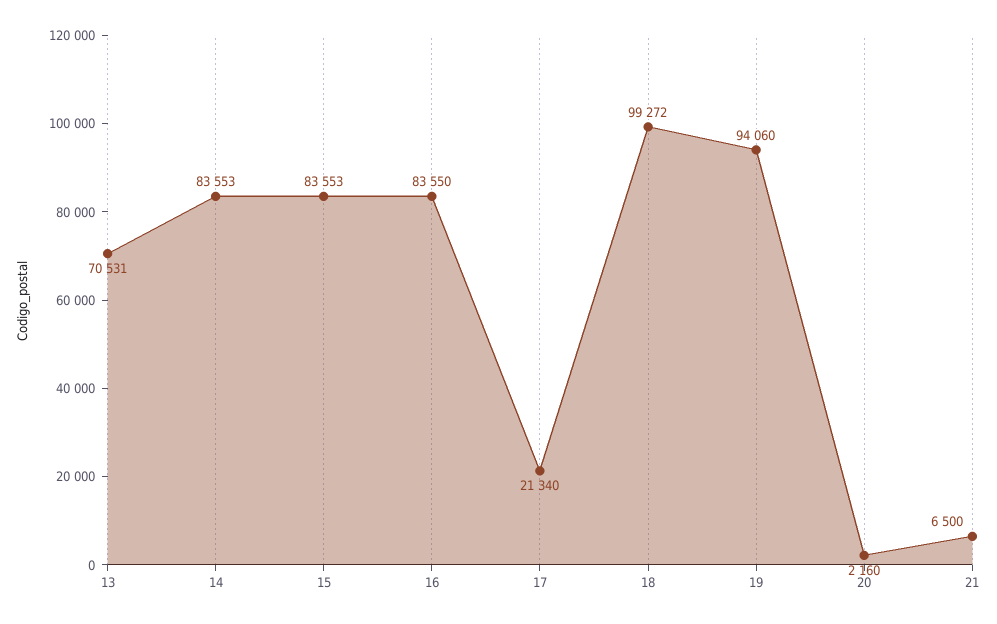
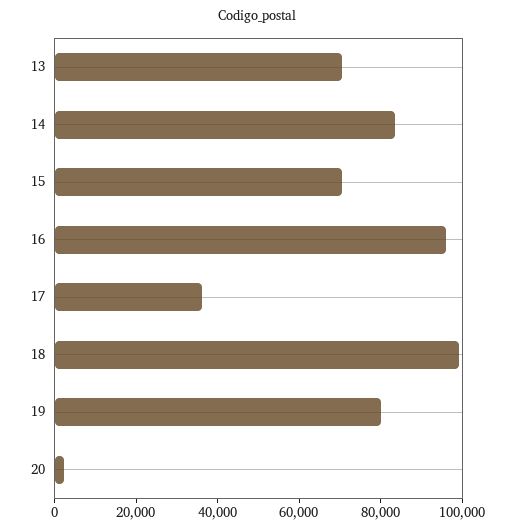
15: 83553 -> 70000
16: 83550 -> 95000
17: 21340 -> 35000
19: 94060 -> 80000
21: 6500 -> none

